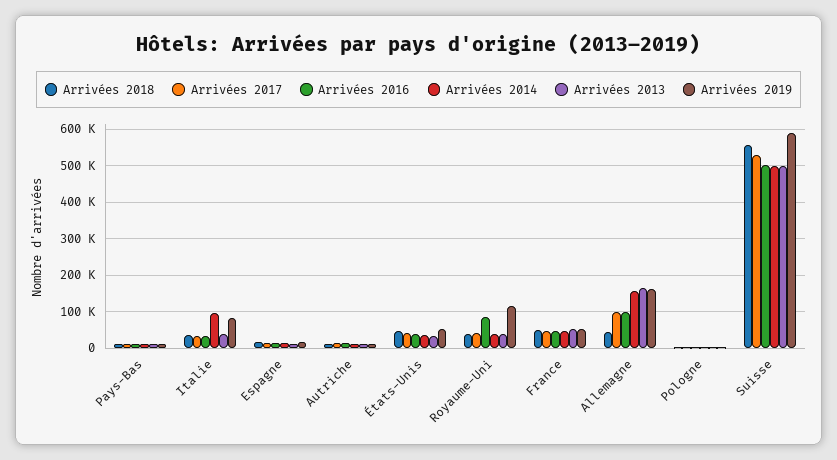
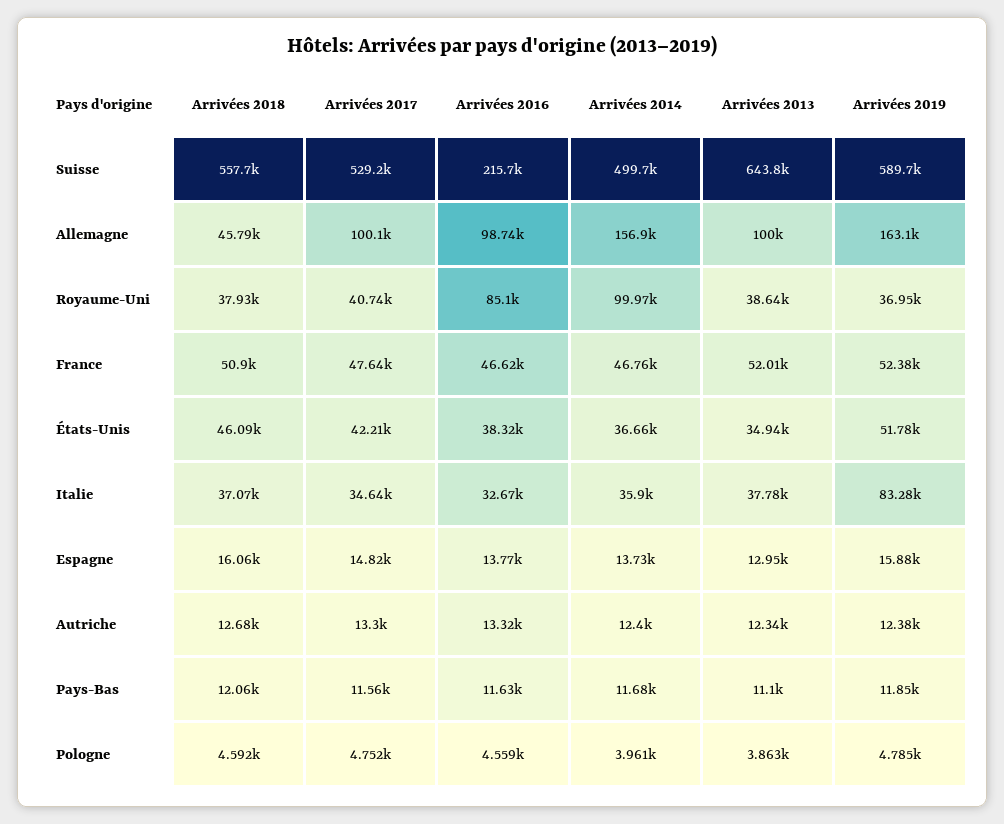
Arrivées 2014, Italie: 100000 -> 35900
Arrivées 2014, Royaume-Uni: 40000 -> 99970
Arrivées 2019, Royaume-Uni: 120000 -> 36950
Arrivées 2013, Allemagne: 160000 -> 100000
Arrivées 2016, Suisse: 500000 -> 215700
Arrivées 2013, Suisse: 500000 -> 643800

